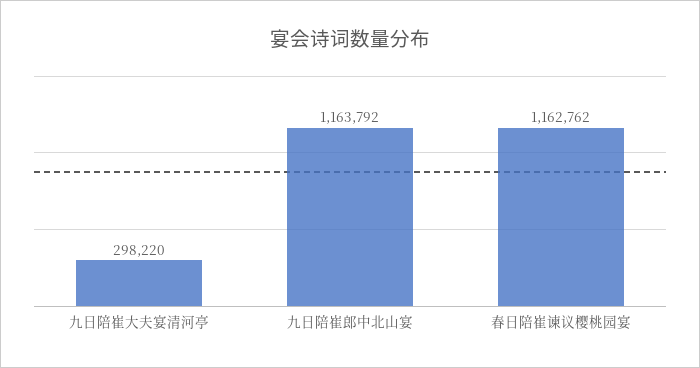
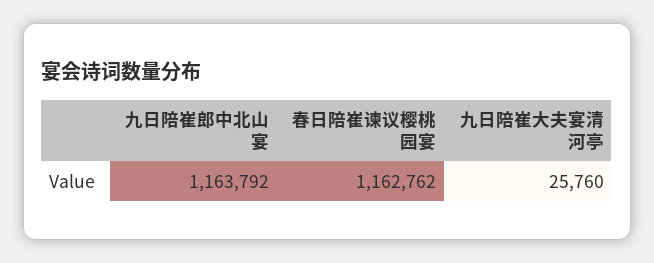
九日陪崔大夫宴清河亭: 298220 -> 25760

